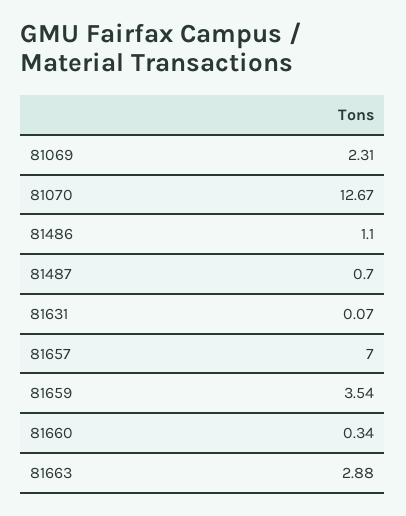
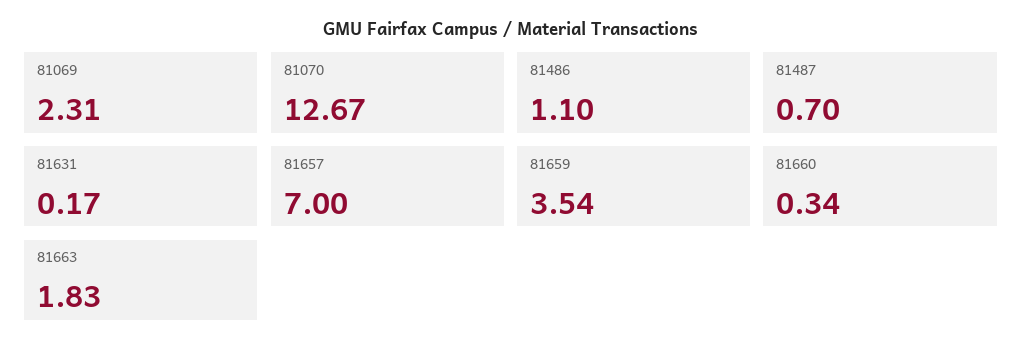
81631: 0.07 -> 0.17
81663: 2.88 -> 1.83

